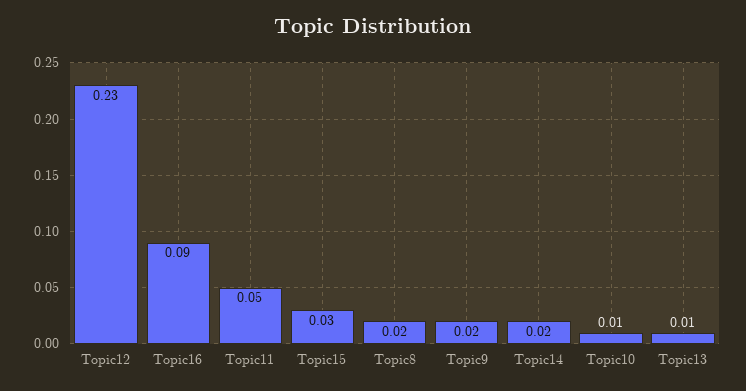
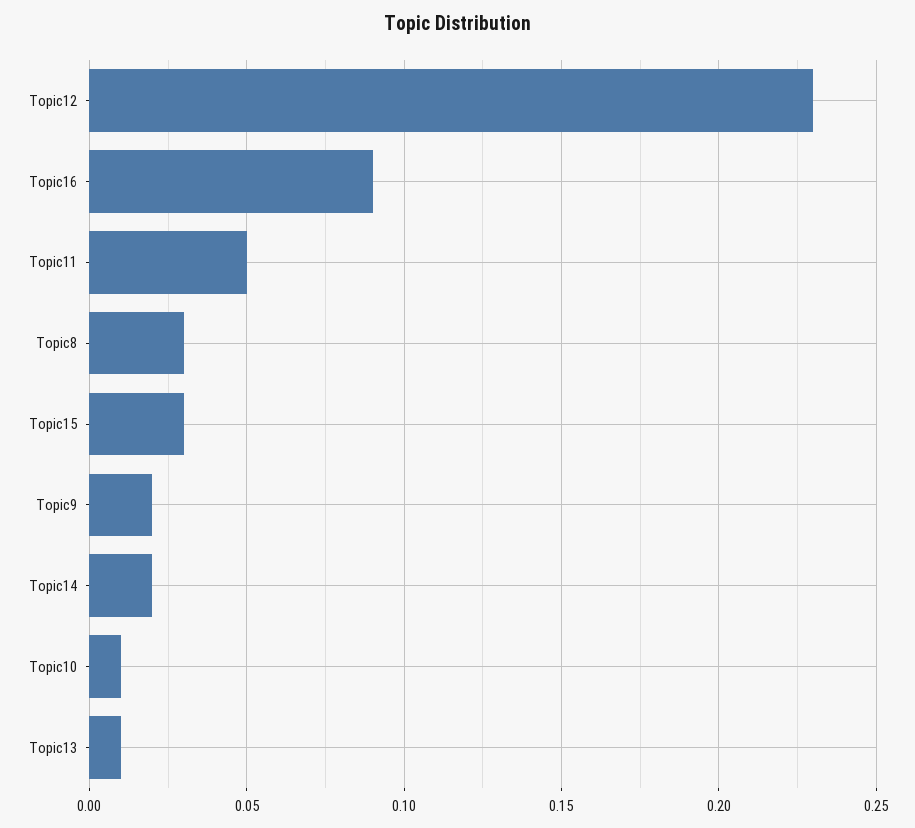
Topic8: 0.02 -> 0.03

